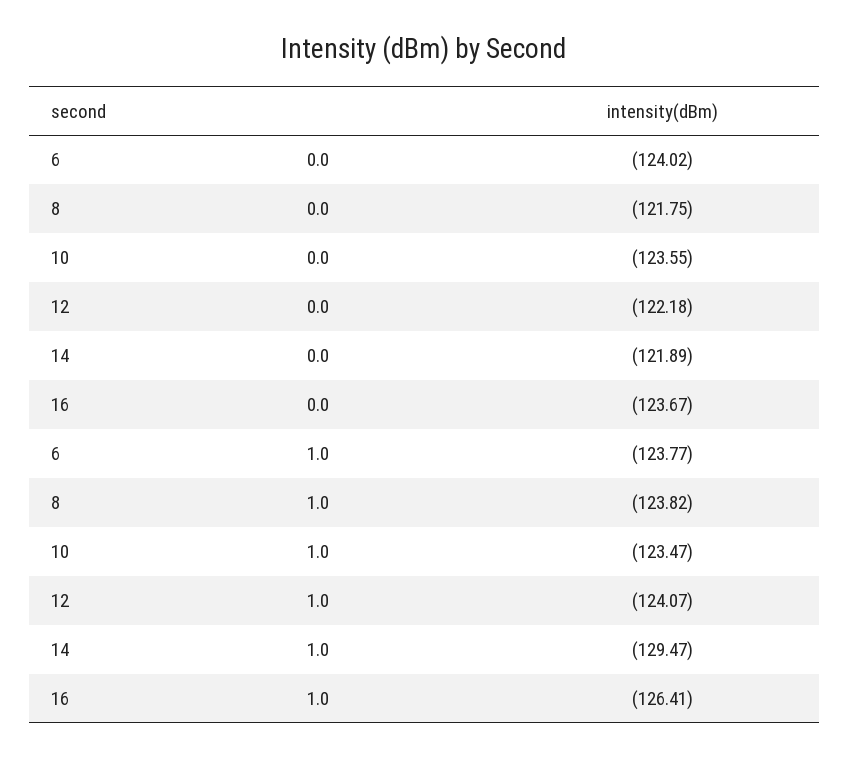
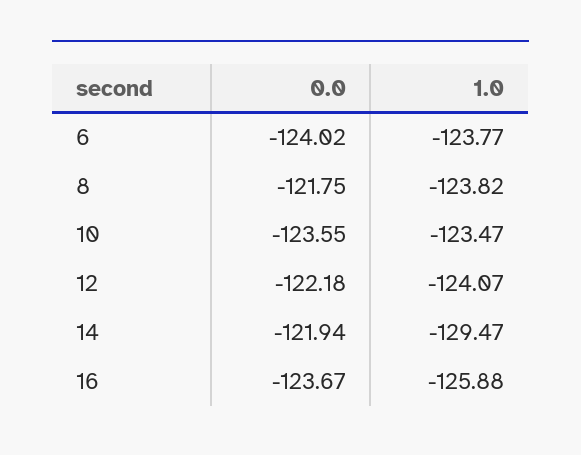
14, 0.0: -121.89 -> -121.94
16, 1.0: -126.41 -> -125.88

